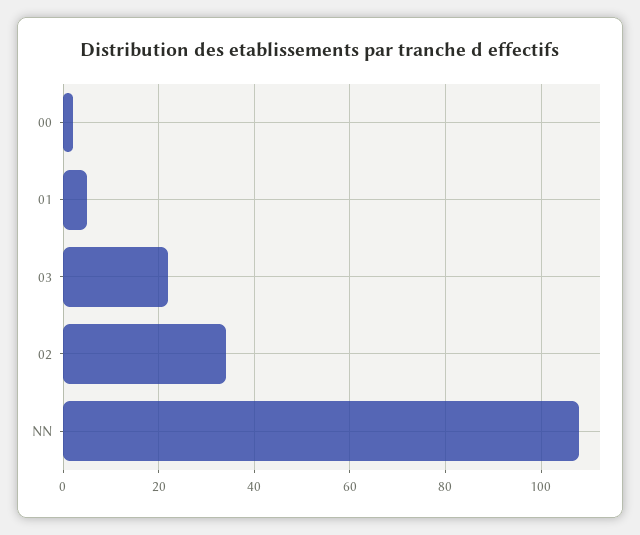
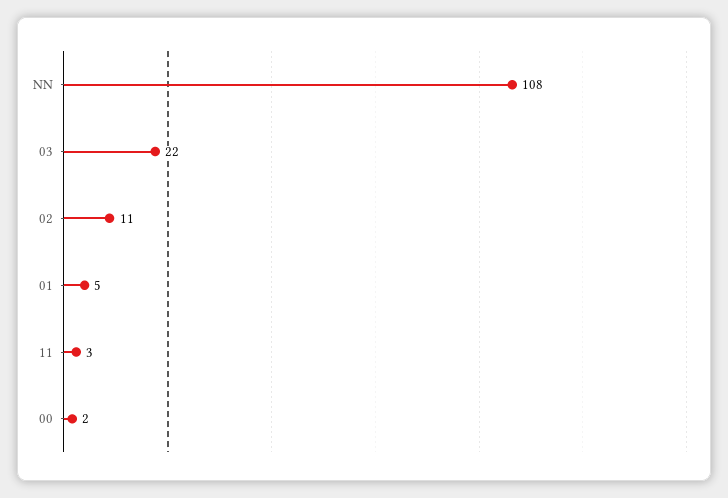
02: 35 -> 11
11: none -> 3

